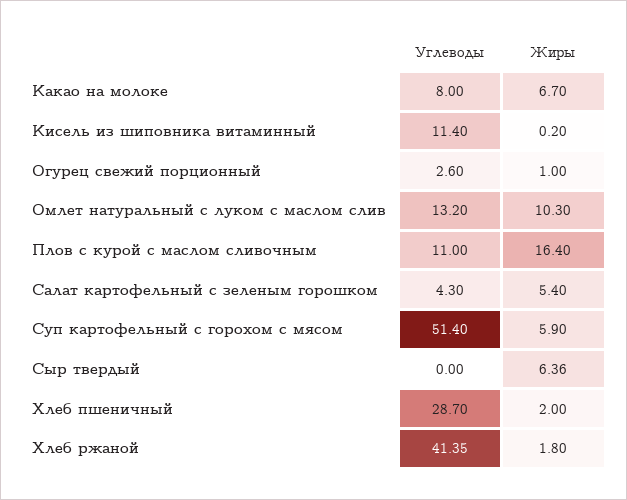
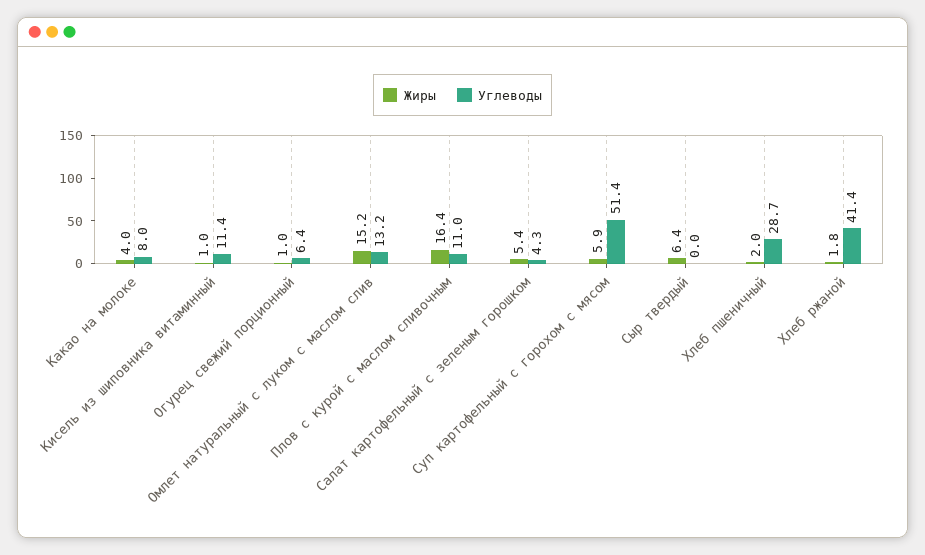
Жиры, Какао на молоке: 6.7 -> 4
Жиры, Кисель из шиповника витаминный: 0.2 -> 1
Углеводы, Огурец свежий порционный: 2.6 -> 6.4
Жиры, Омлет натуральный с луком с маслом слив: 10.3 -> 15.2

